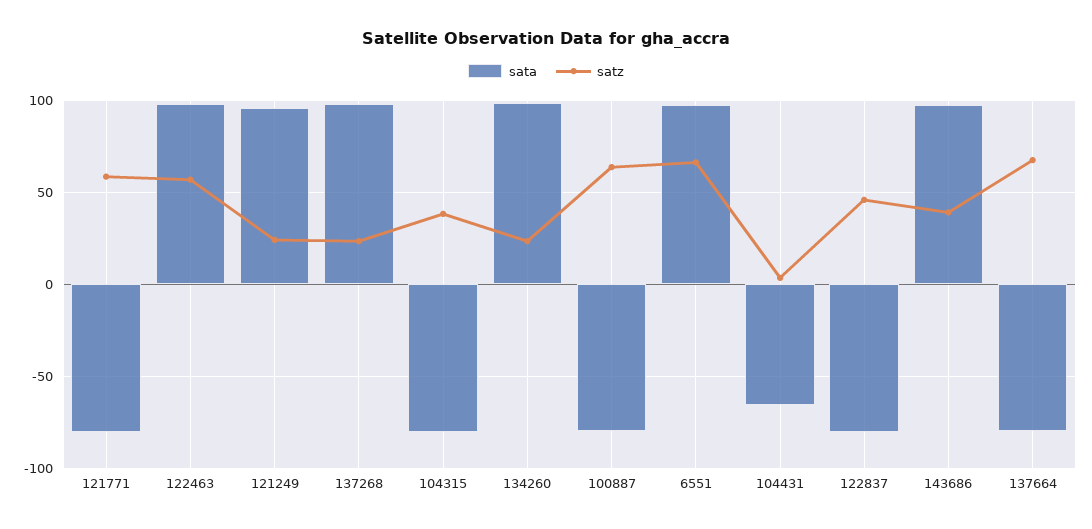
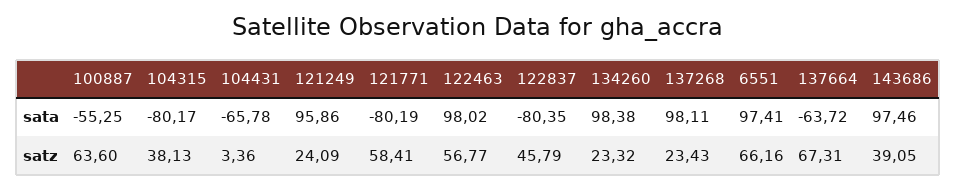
sata, 100887: -80 -> -55.25
sata, 137664: -80 -> -63.72

